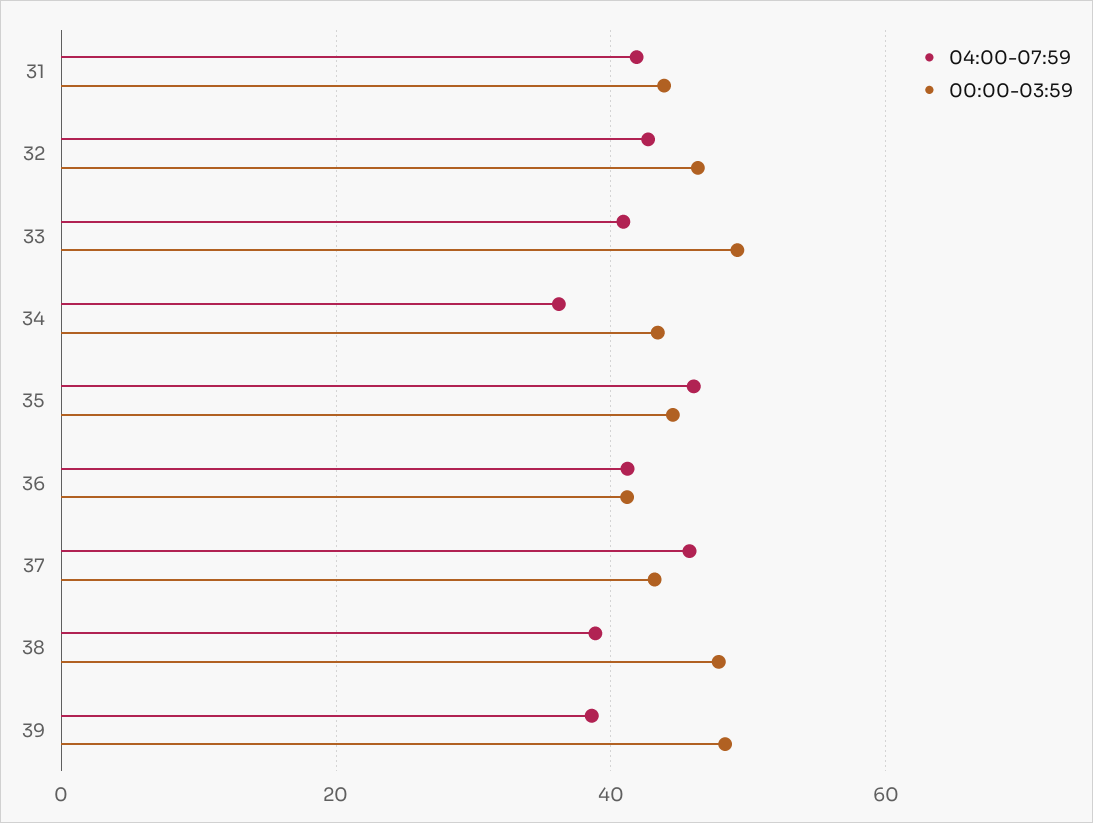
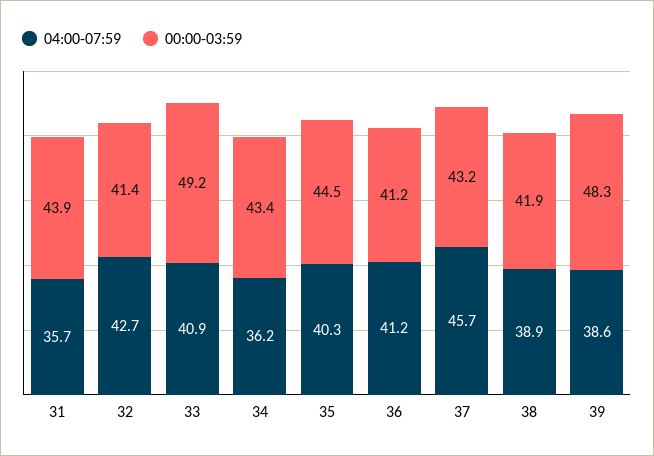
04:00-07:59, 31: 42 -> 35.7
00:00-03:59, 32: 46 -> 41.4
04:00-07:59, 35: 46 -> 40.3
00:00-03:59, 38: 48 -> 41.9

